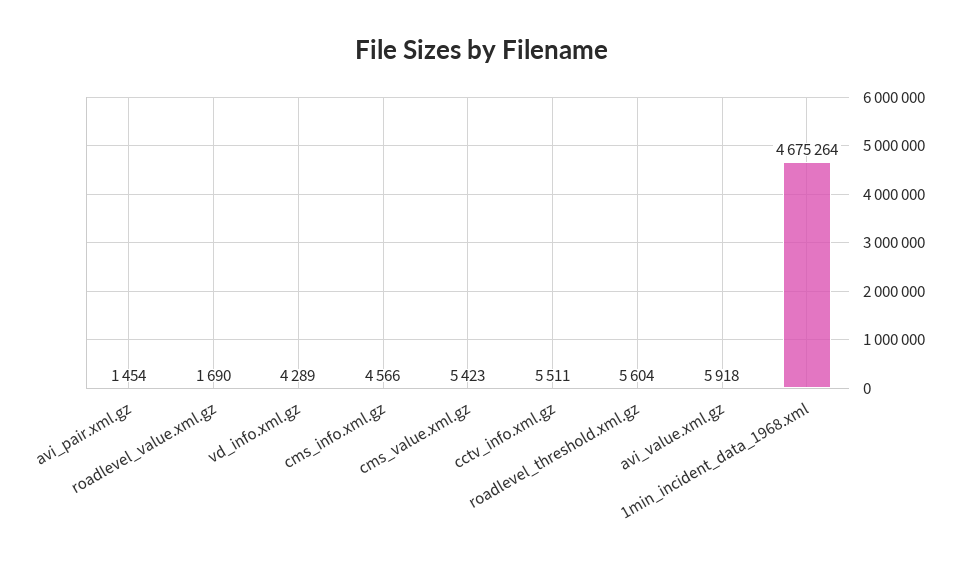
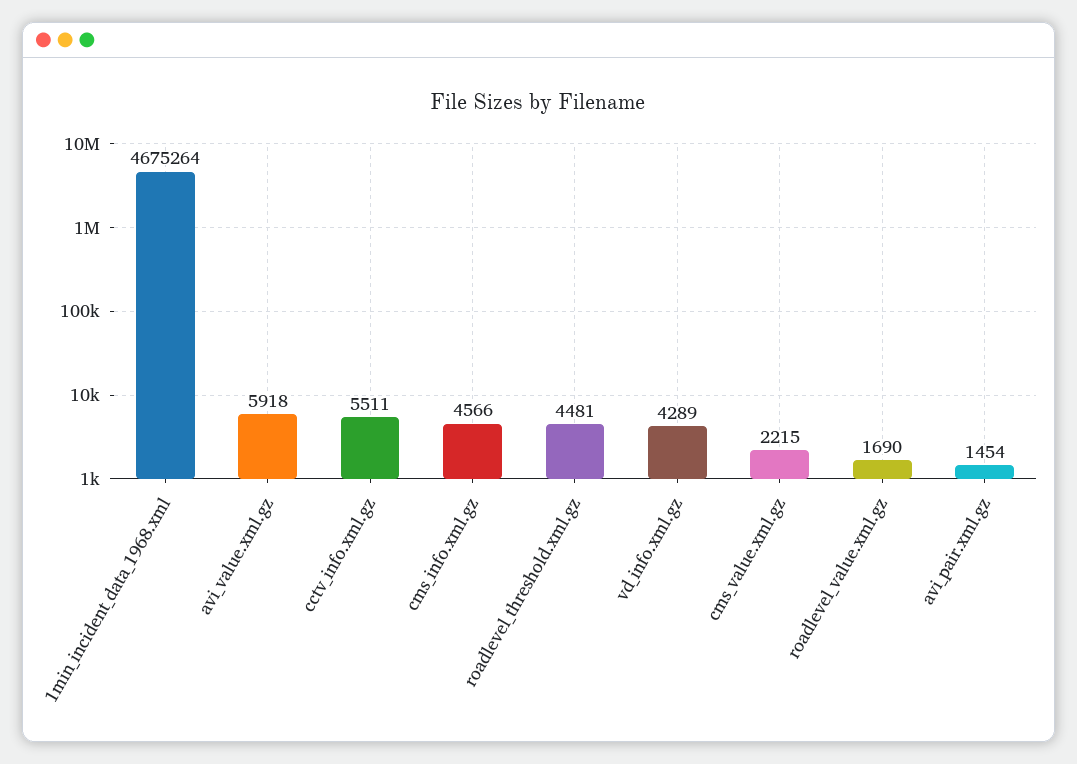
cms_value.xml.gz: 5423 -> 2215
roadlevel_threshold.xml.gz: 5604 -> 4481

